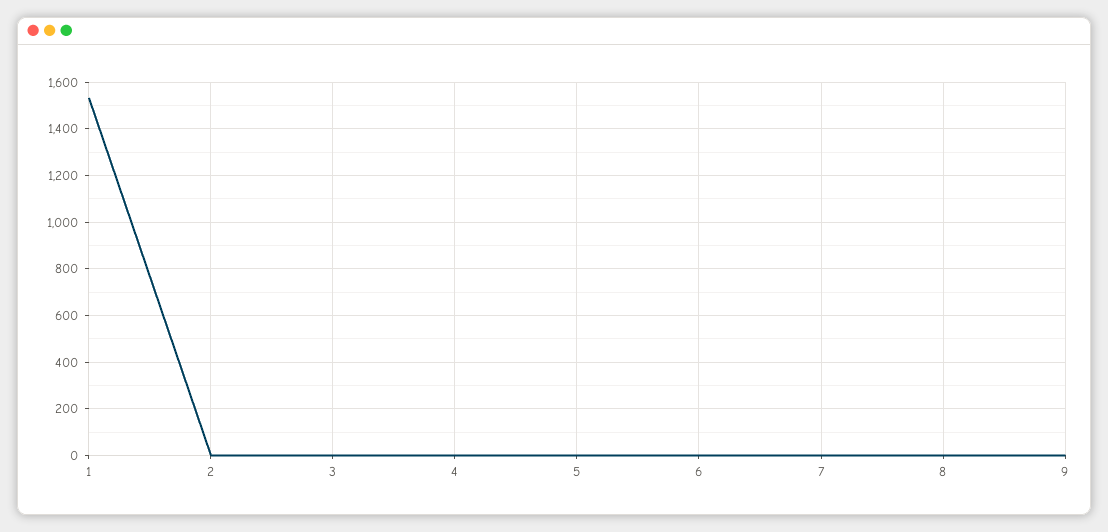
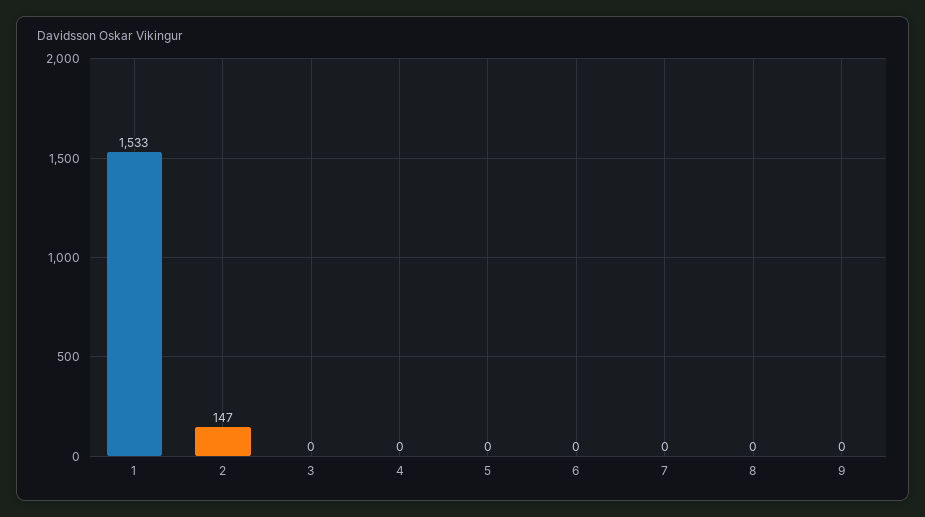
2: 0 -> 147

